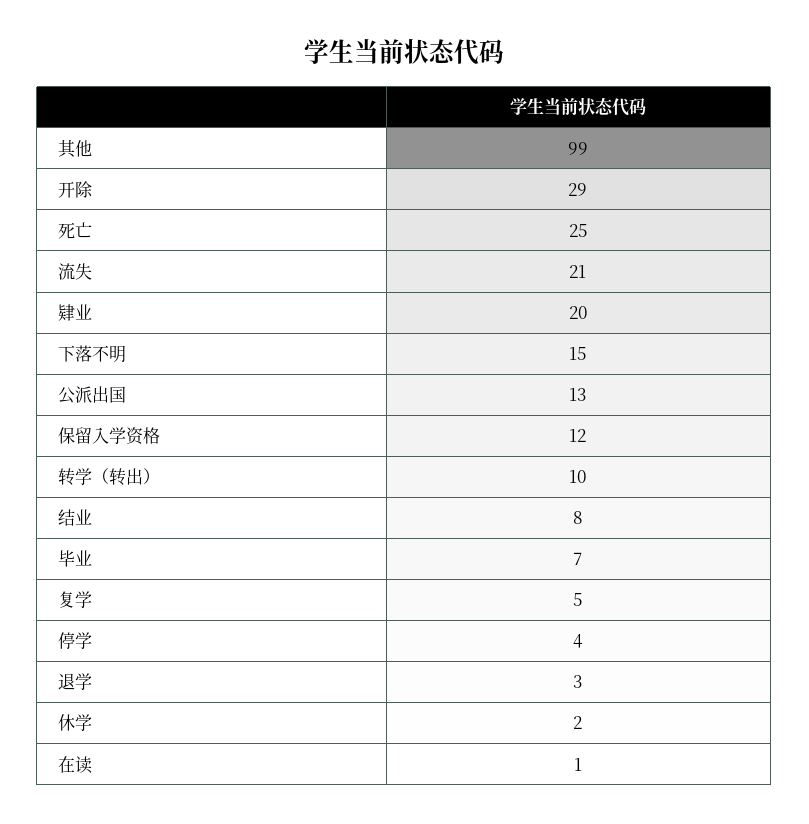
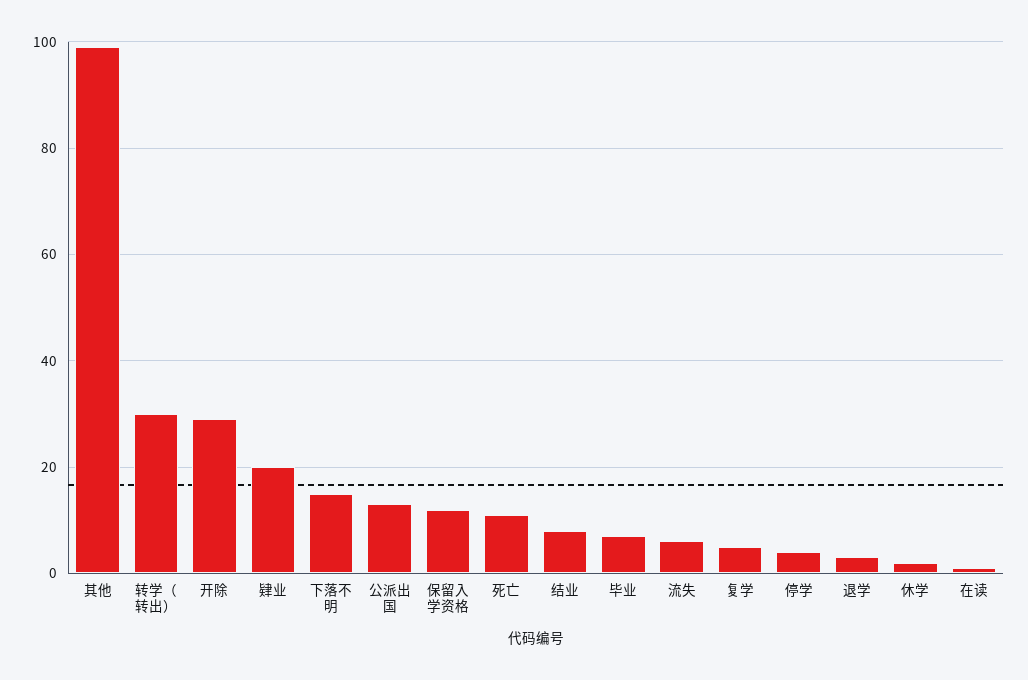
死亡: 25 -> 10
流失: 21 -> 5
转学（转出）: 10 -> 30

